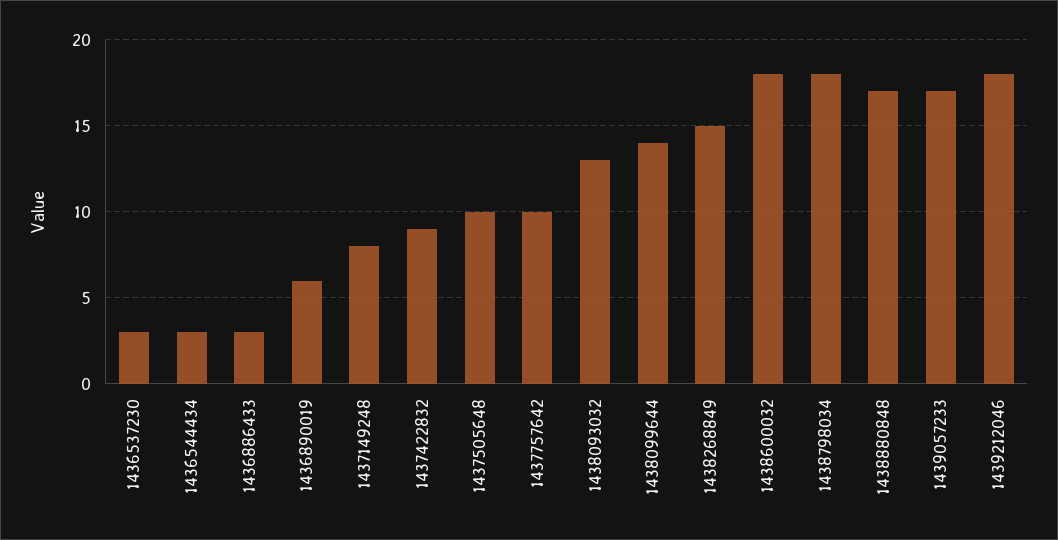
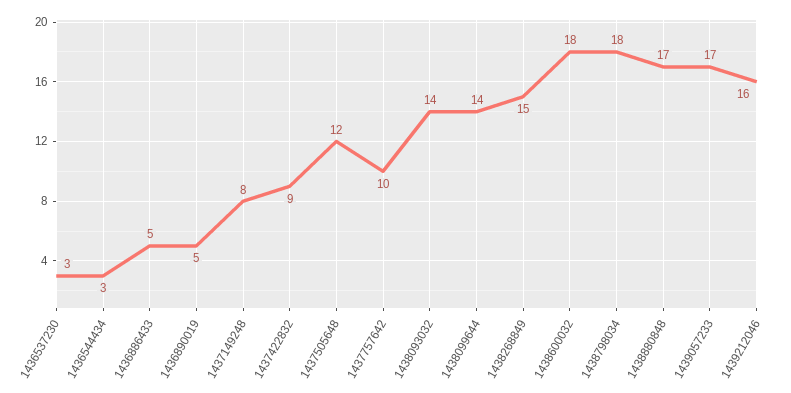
1436886433: 3 -> 5
1436890019: 6 -> 5
1437505648: 10 -> 12
1438093032: 13 -> 14
1439212046: 18 -> 16

